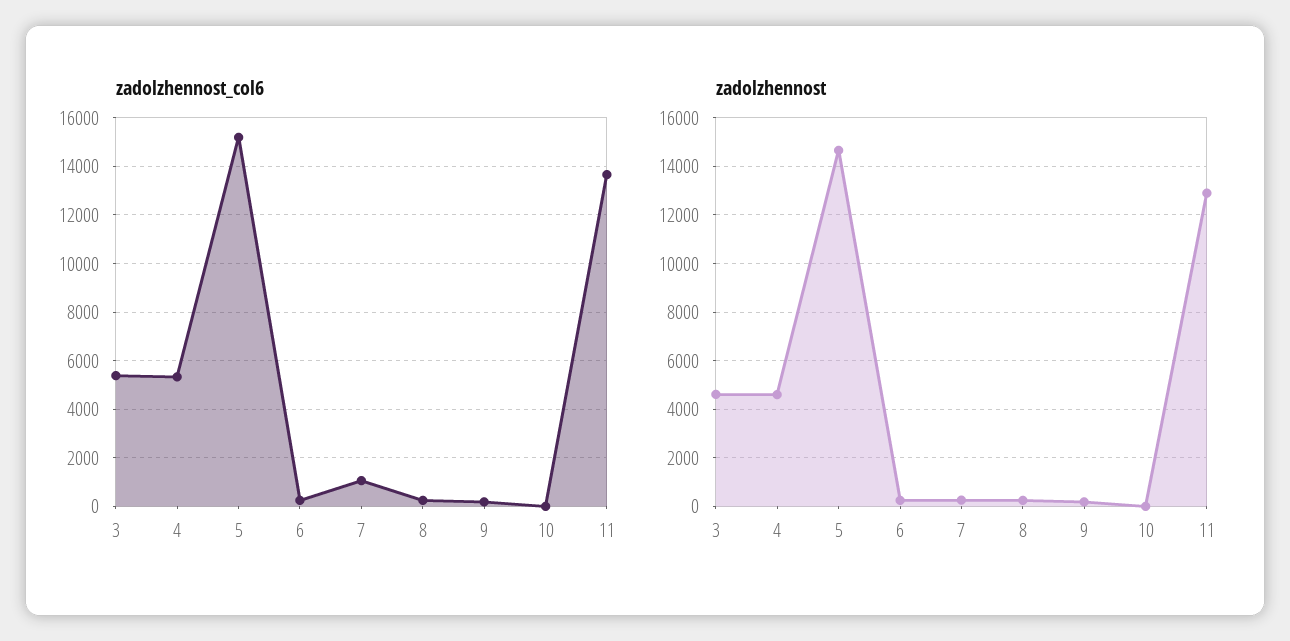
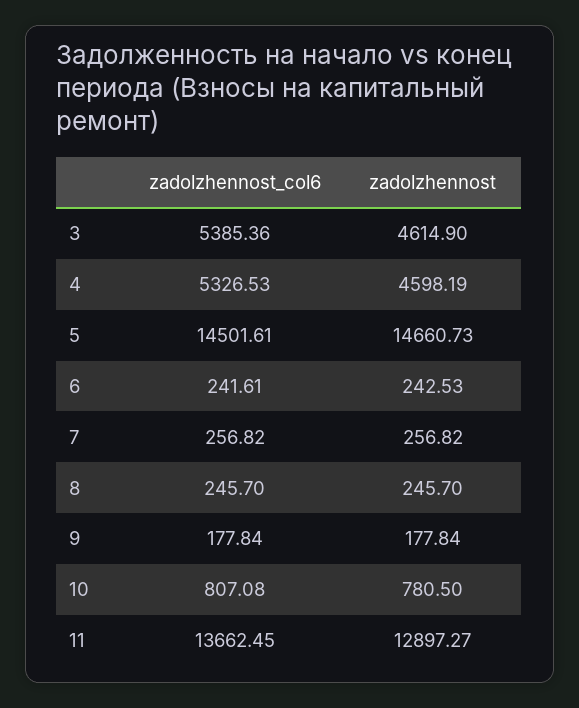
zadolzhennost_col6, 5: 15250 -> 14501.61
zadolzhennost_col6, 7: 1000 -> 256.82
zadolzhennost_col6, 10: 0 -> 807.08
zadolzhennost, 10: 0 -> 780.5

